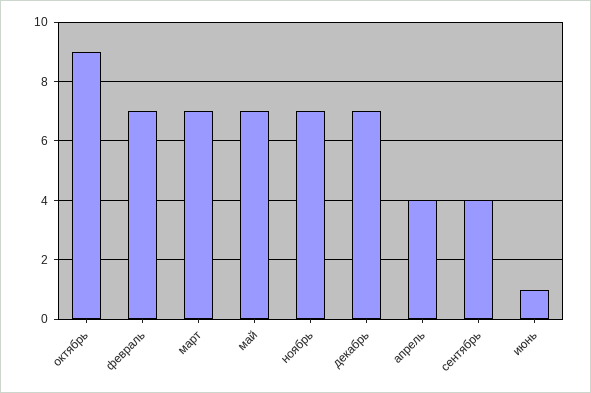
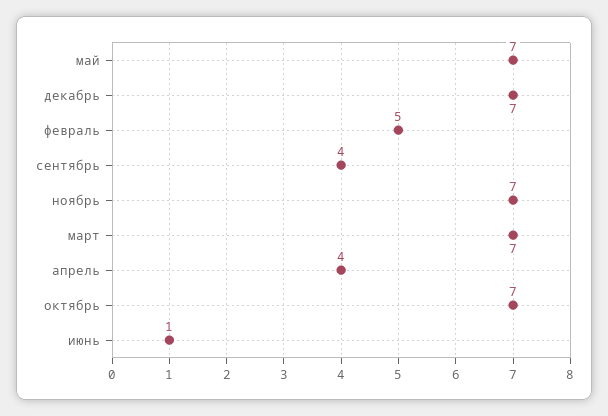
октябрь: 9 -> 7
февраль: 7 -> 5

